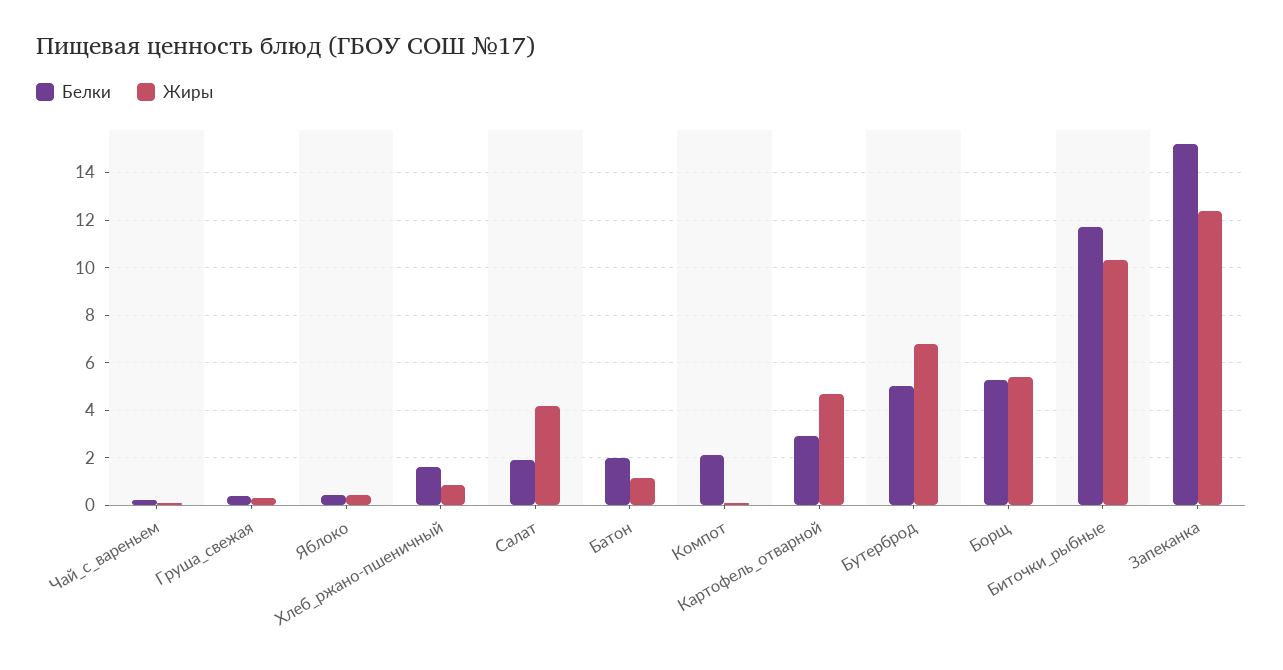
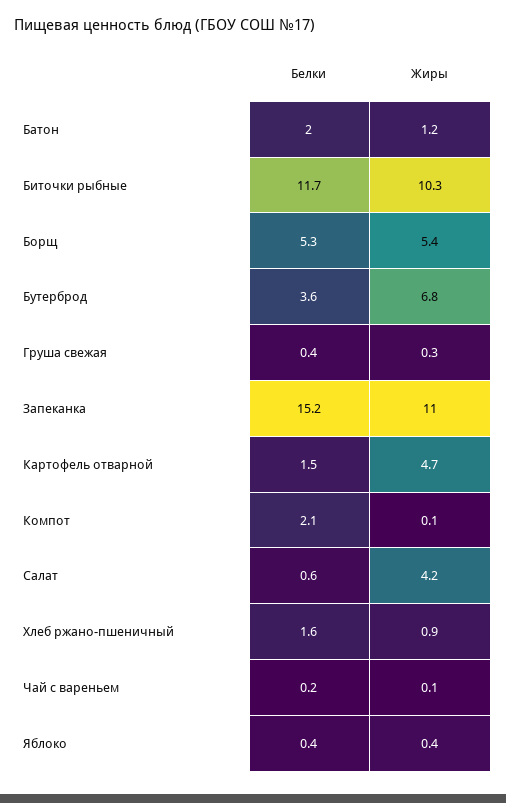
Белки, Салат: 2 -> 0.6
Белки, Картофель_отварной: 3 -> 1.5
Белки, Бутерброд: 5 -> 3.6
Жиры, Запеканка: 12.5 -> 11

